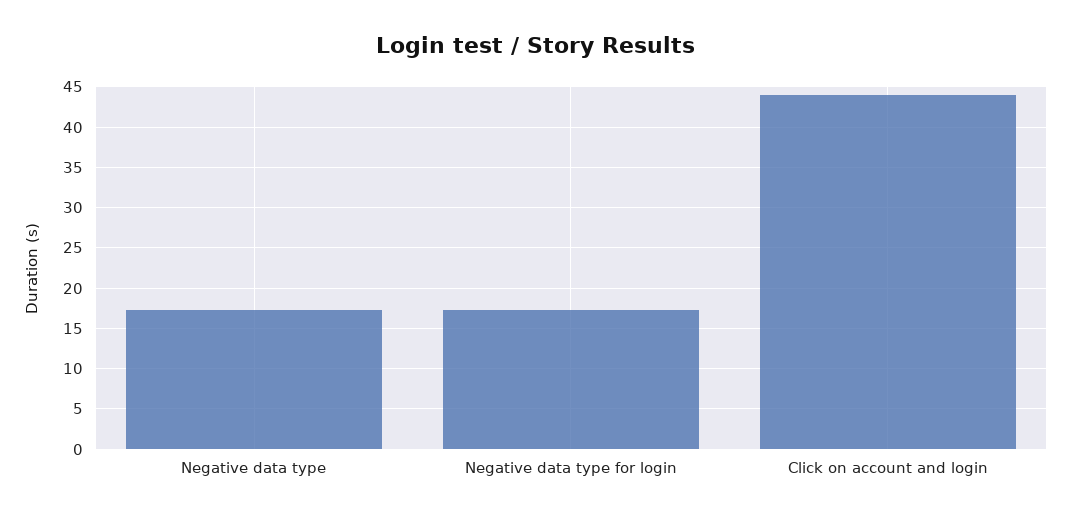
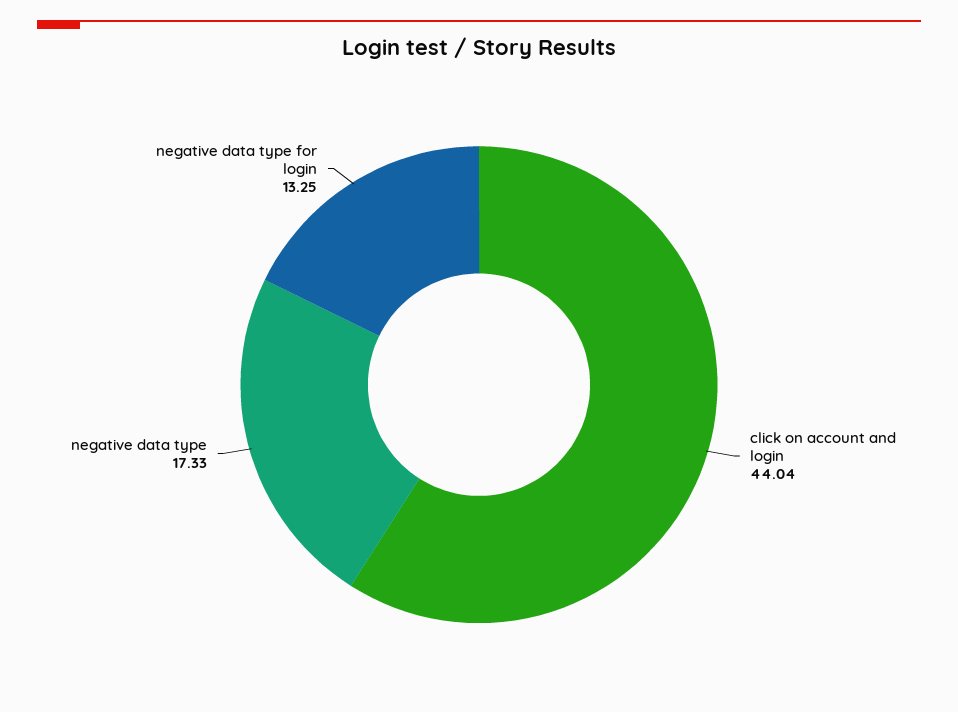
Negative data type for login: 17 -> 13.25

